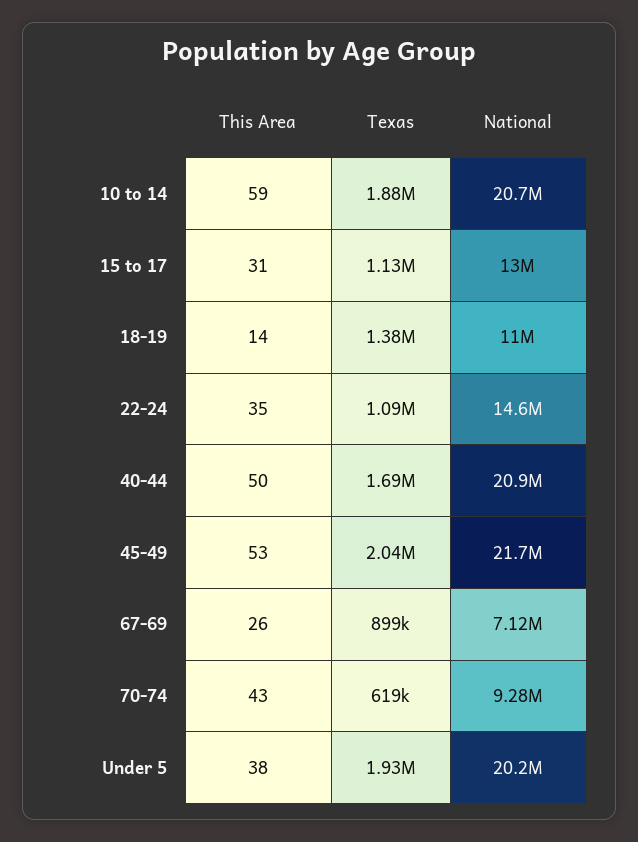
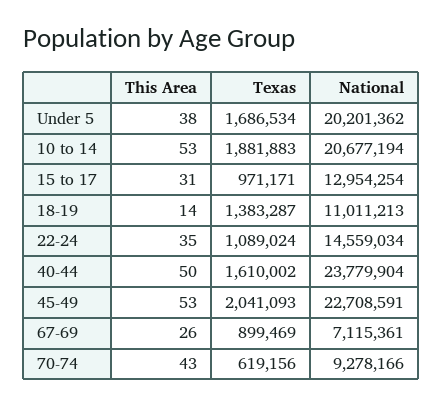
This Area, 10 to 14: 59 -> 53
Texas, 15 to 17: 1130000 -> 971171
Texas, 40-44: 1690000 -> 1610002
National, 40-44: 20900000 -> 23779904
National, 45-49: 21700000 -> 22708591
Texas, Under 5: 1930000 -> 1686534

